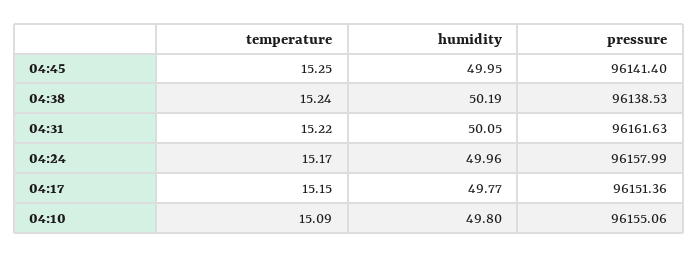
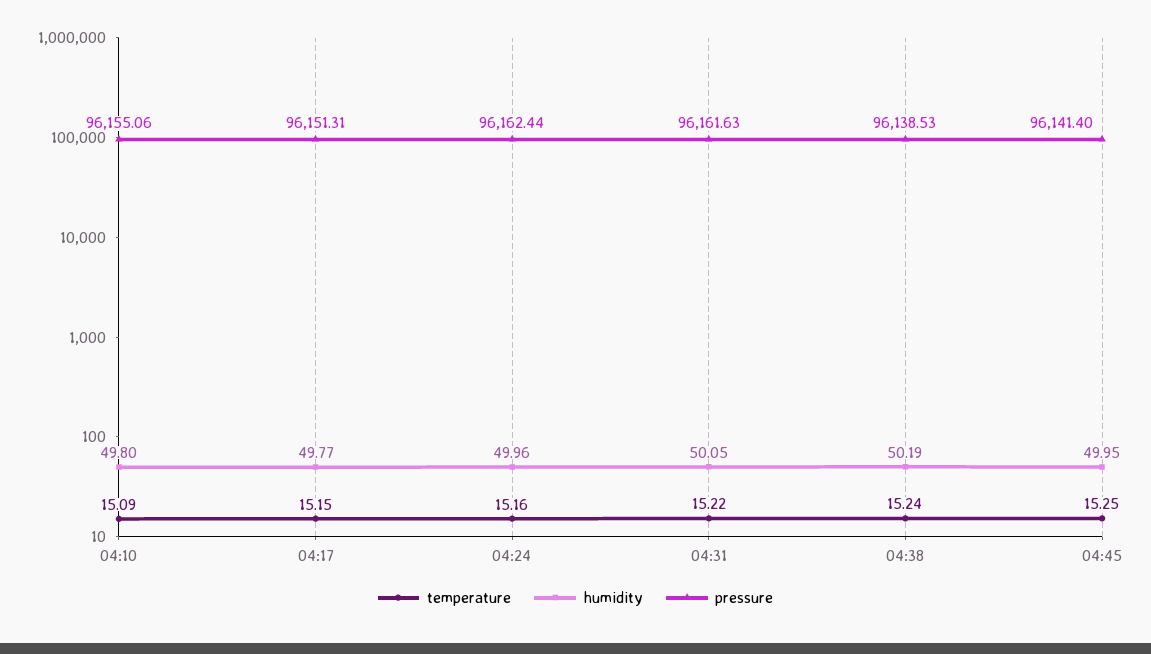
temperature, 04:24: 15.17 -> 15.16
pressure, 04:24: 96157.99 -> 96162.44
pressure, 04:17: 96151.36 -> 96151.31

